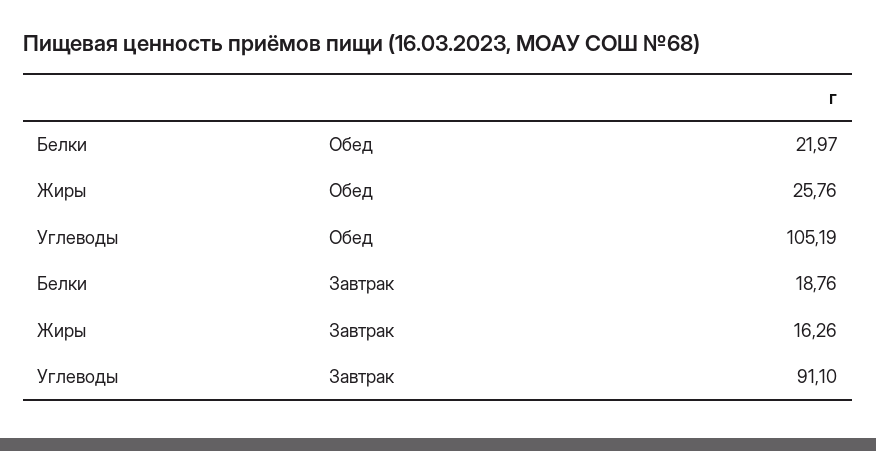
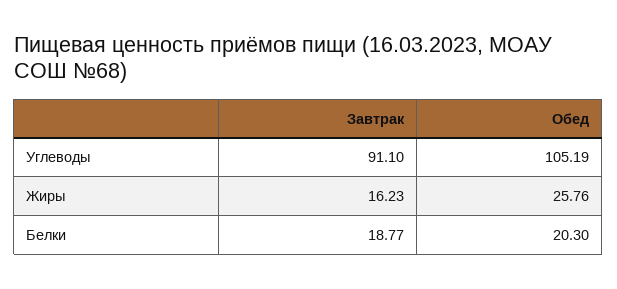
Белки, Обед: 21.97 -> 20.3
Белки, Завтрак: 18.76 -> 18.77
Жиры, Завтрак: 16.26 -> 16.23

